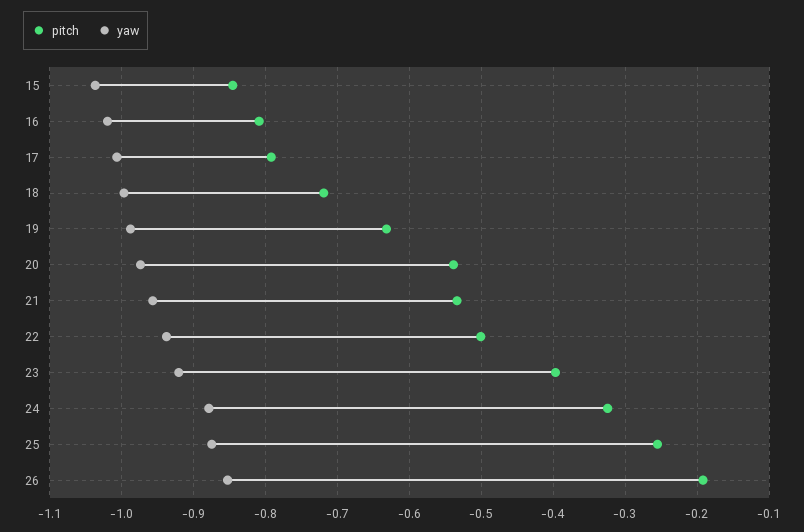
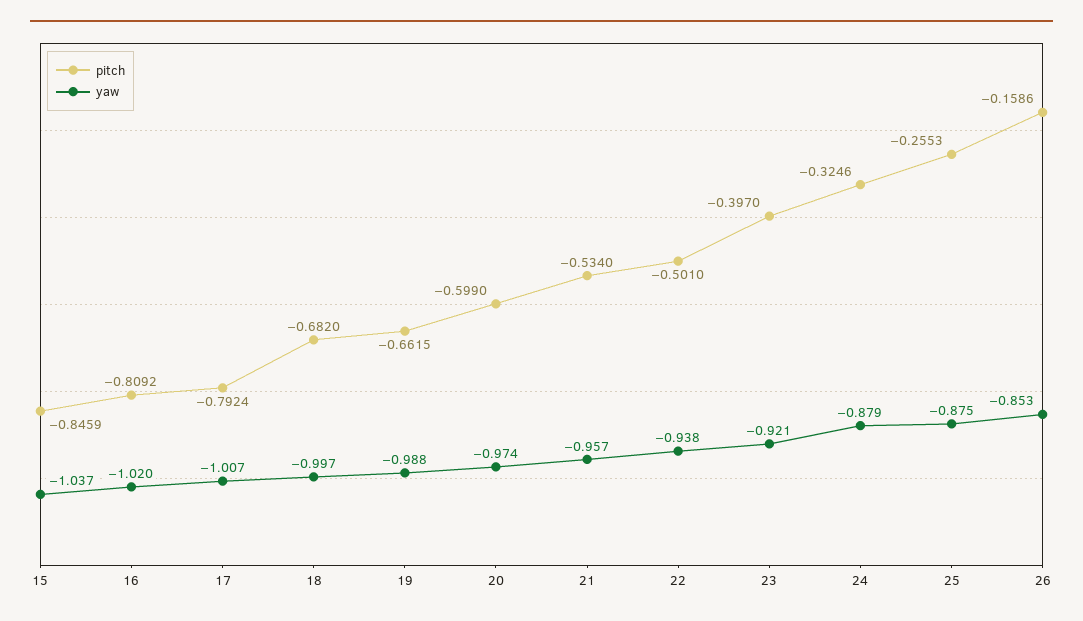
pitch, 18: -0.72 -> -0.682
pitch, 19: -0.63 -> -0.6615
pitch, 20: -0.54 -> -0.599
pitch, 26: -0.19 -> -0.1586

